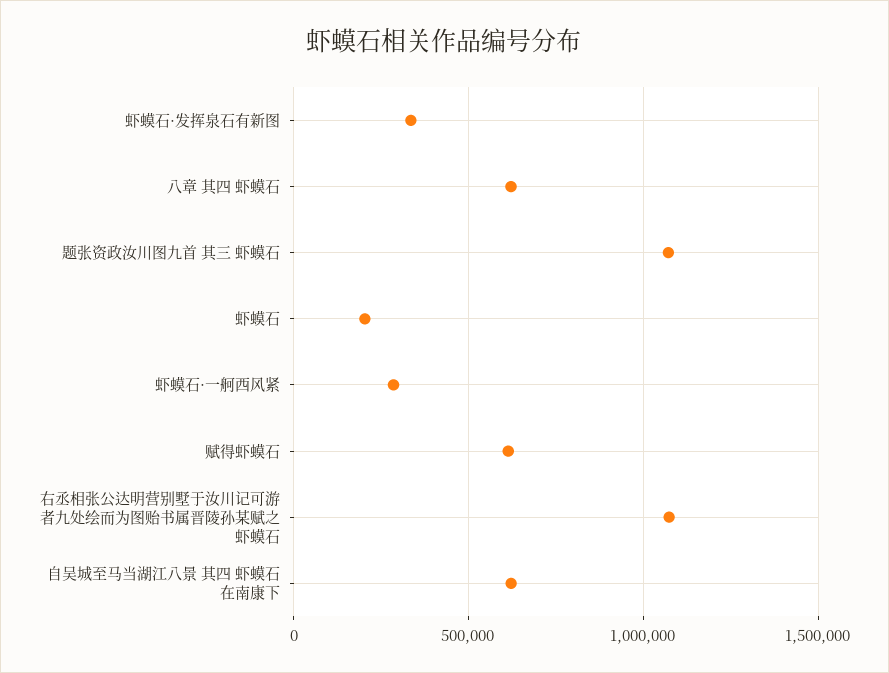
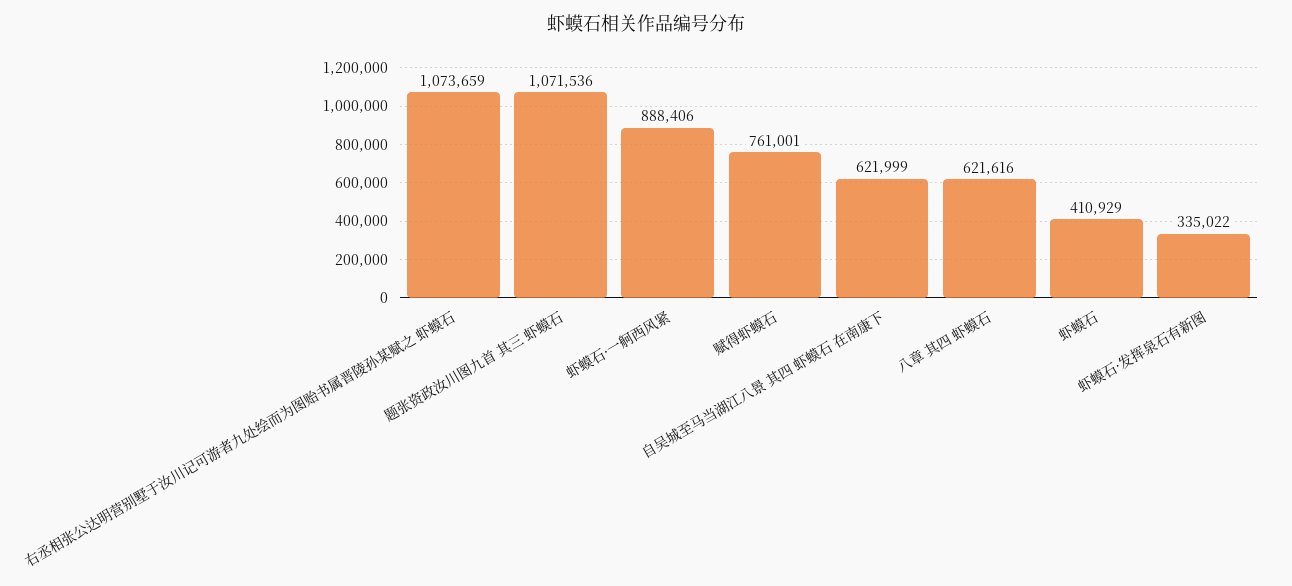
虾蟆石: 200000 -> 410929
虾蟆石·一舸西风紧: 300000 -> 888406
赋得虾蟆石: 600000 -> 761001

